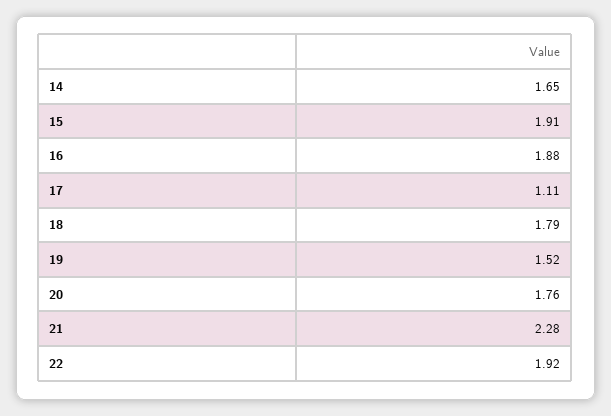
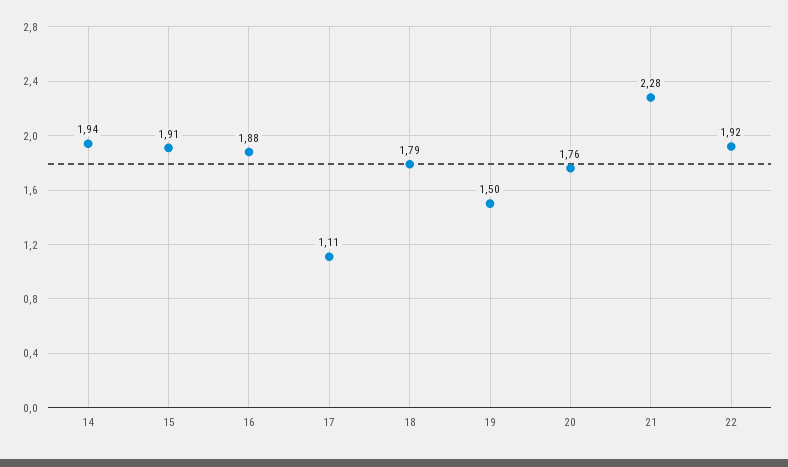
14: 1.65 -> 1.94
19: 1.52 -> 1.5

